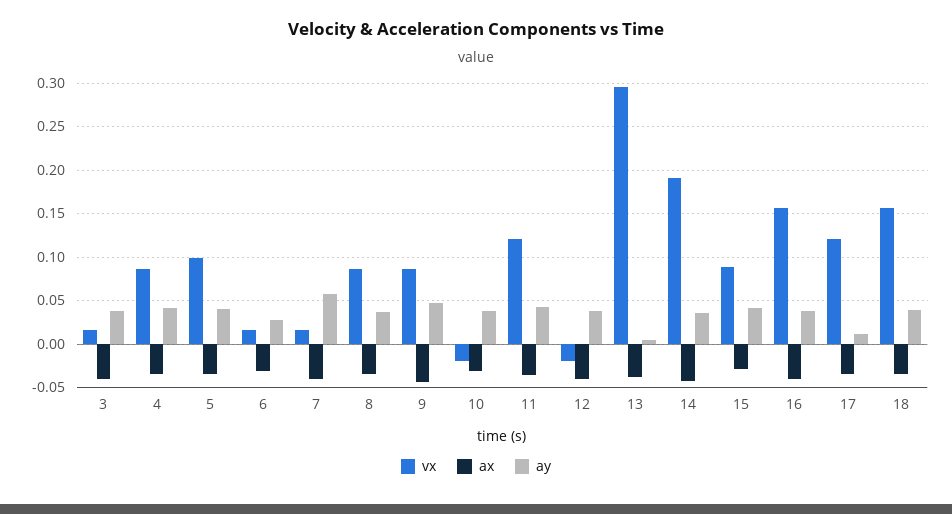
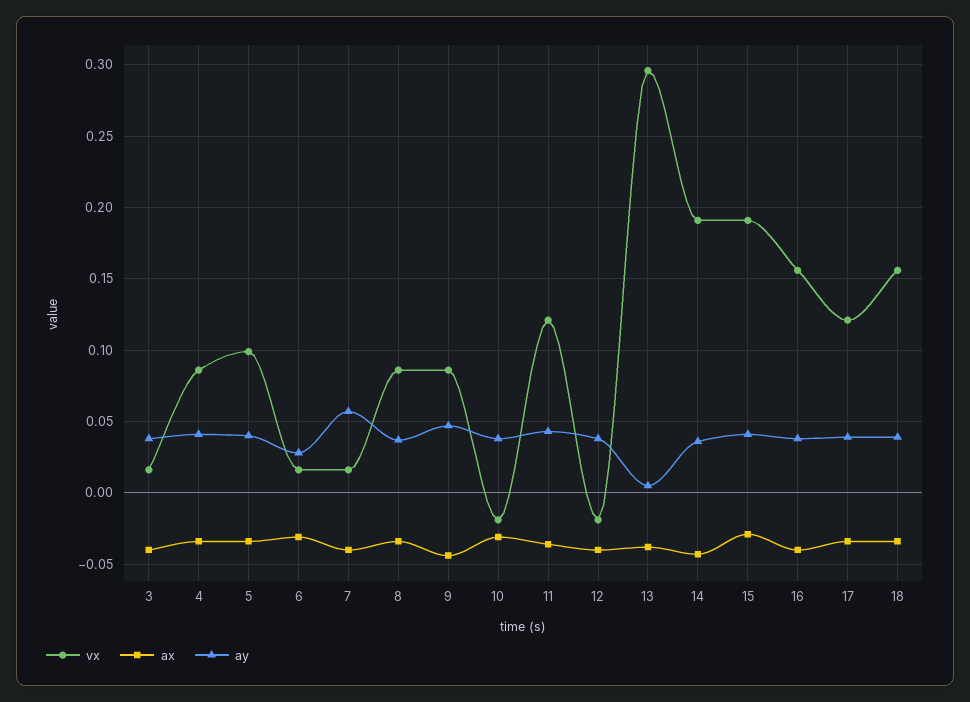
vx, 15: 0.09 -> 0.19
ay, 17: 0.01 -> 0.04

